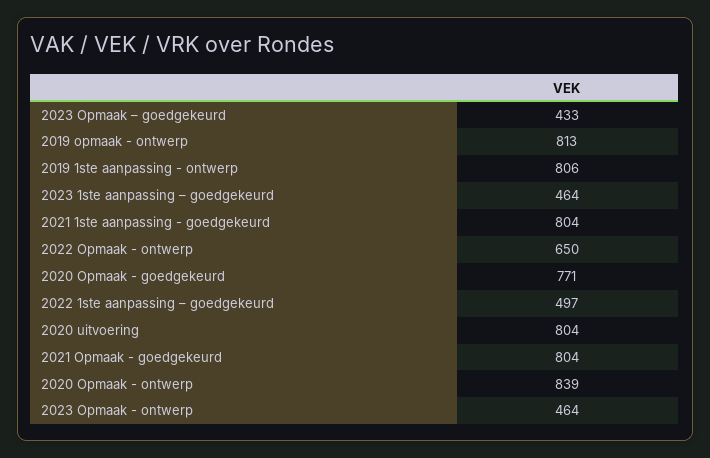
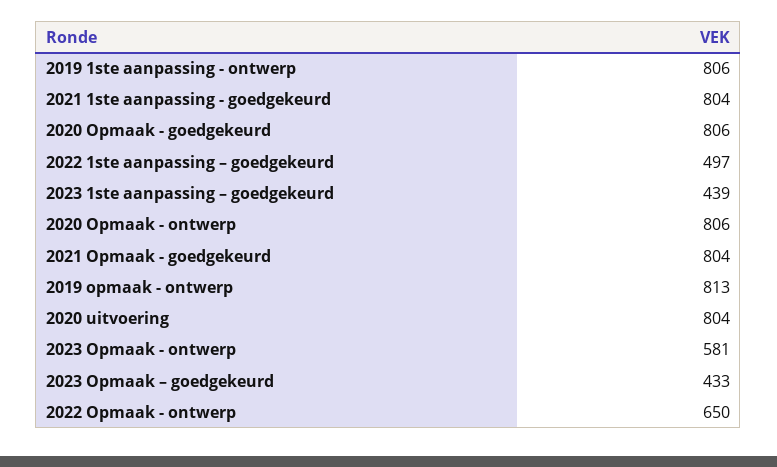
2023 1ste aanpassing – goedgekeurd: 464 -> 439
2020 Opmaak - goedgekeurd: 771 -> 806
2020 Opmaak - ontwerp: 839 -> 806
2023 Opmaak - ontwerp: 464 -> 581

